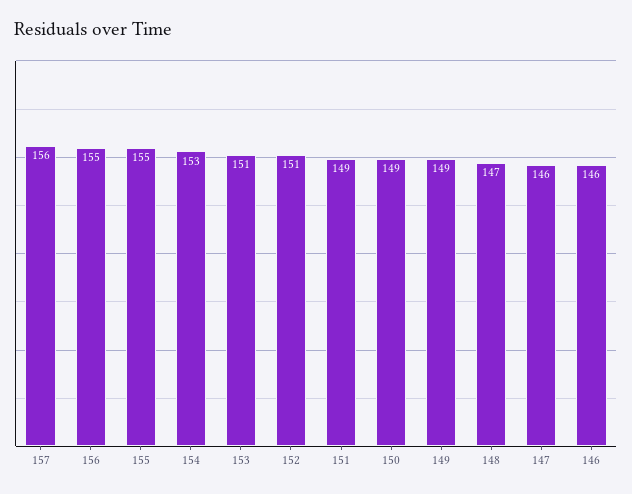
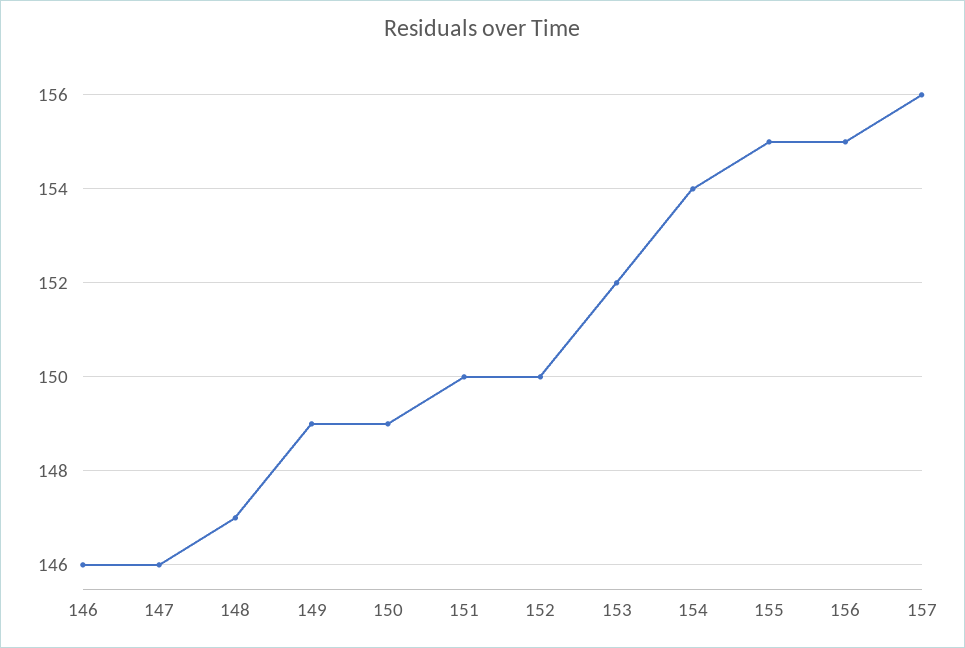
154: 153 -> 154
153: 151 -> 152
152: 151 -> 150
151: 149 -> 150

